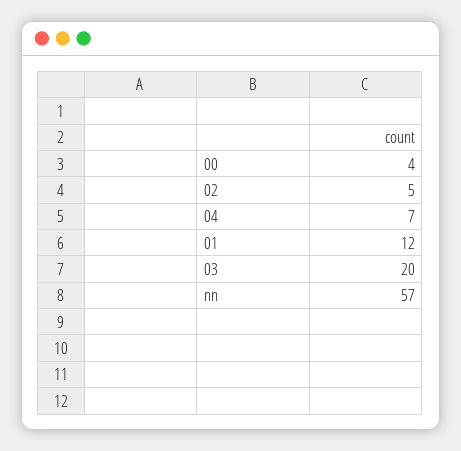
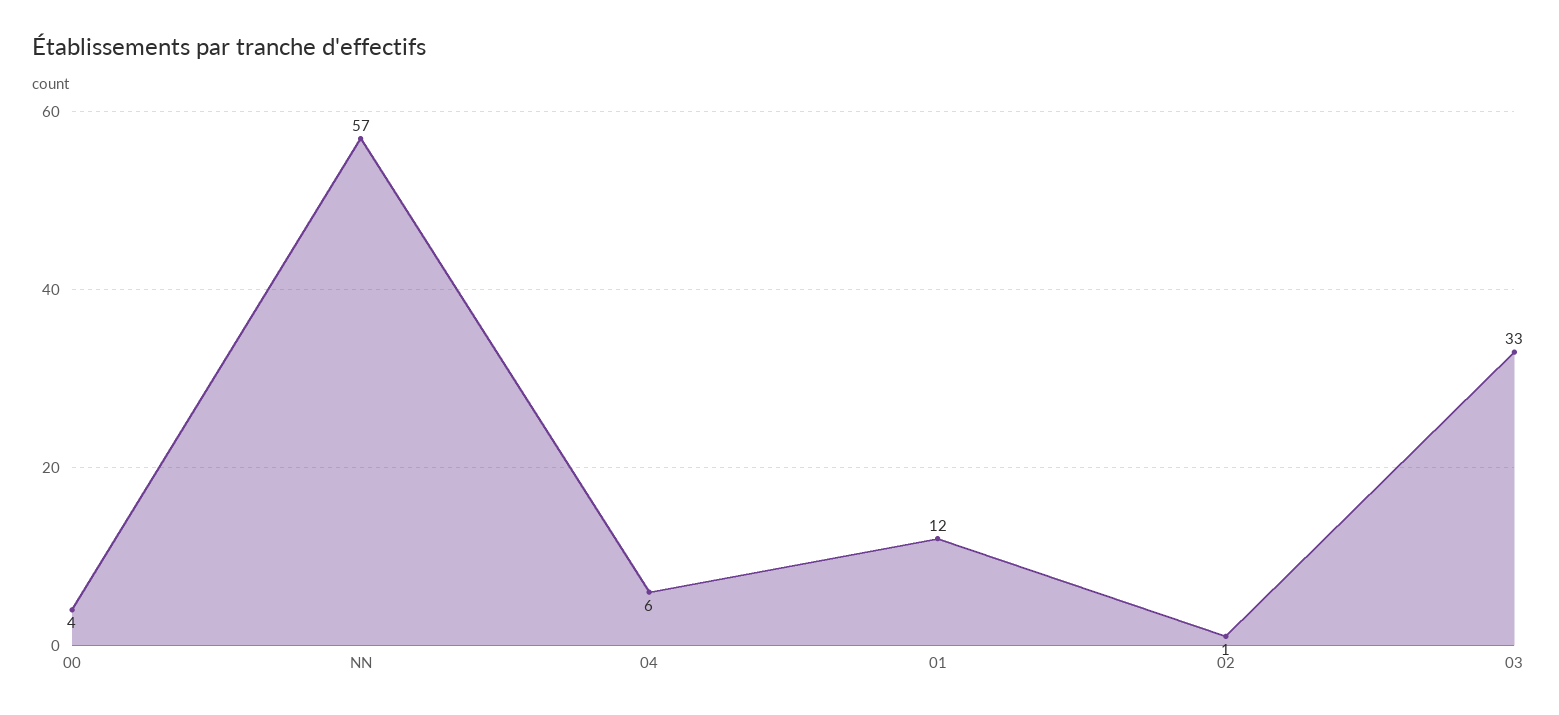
02: 5 -> 1
04: 7 -> 6
03: 20 -> 33

